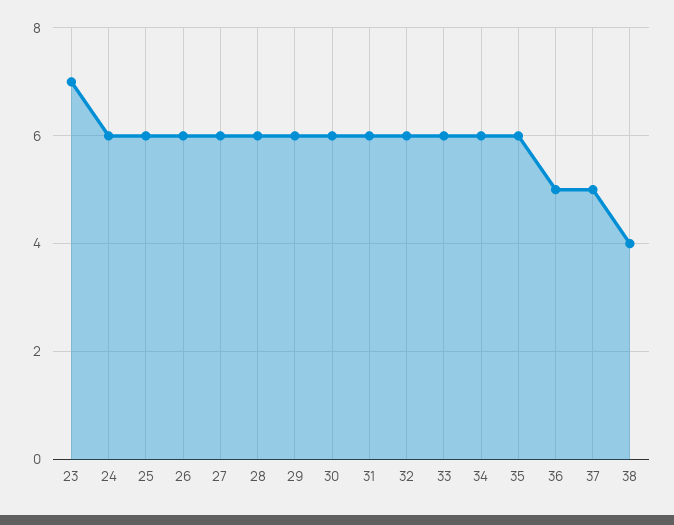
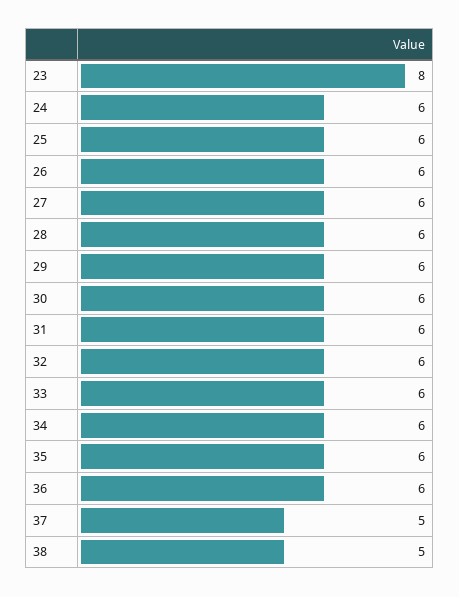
23: 7 -> 8
36: 5 -> 6
38: 4 -> 5

